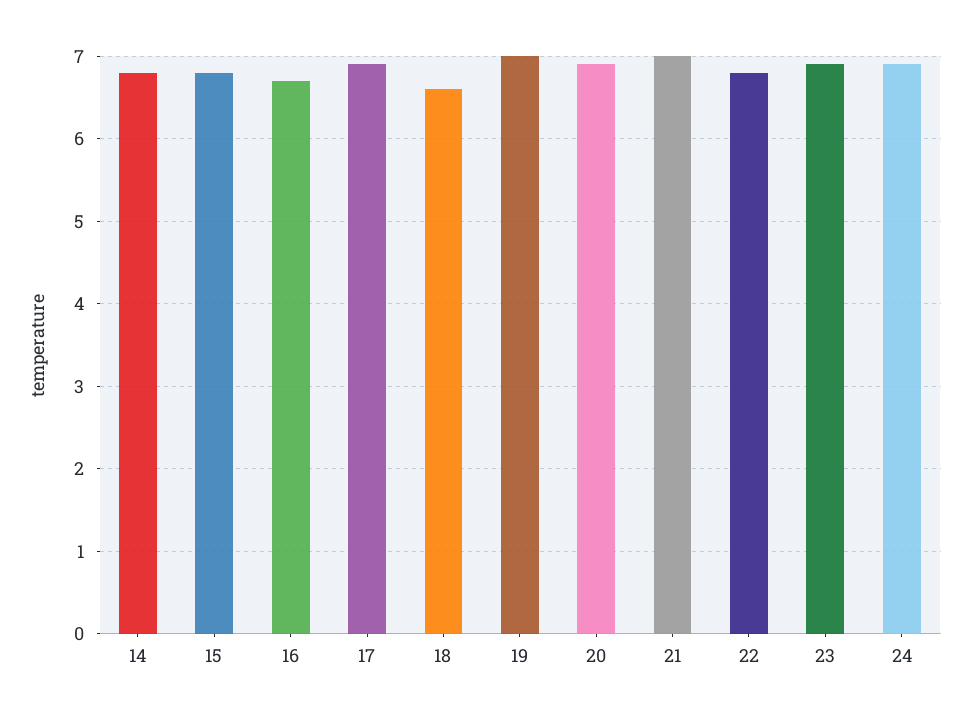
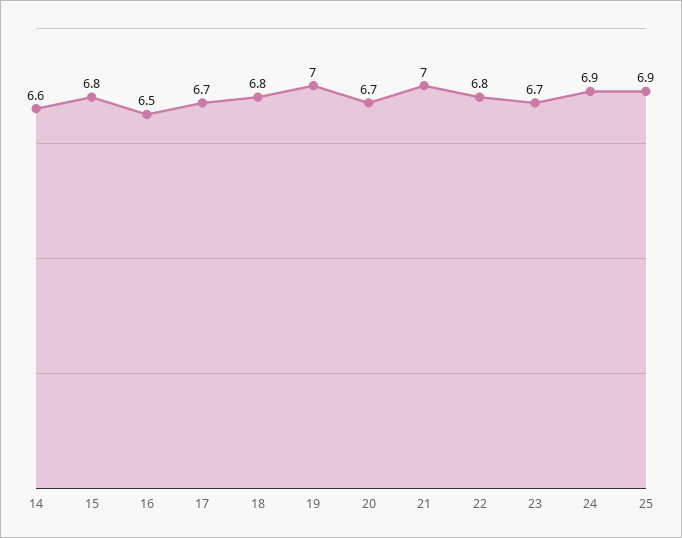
14: 6.8 -> 6.6
16: 6.7 -> 6.5
17: 6.9 -> 6.7
18: 6.6 -> 6.8
20: 6.9 -> 6.7
23: 6.9 -> 6.7
25: none -> 6.9

